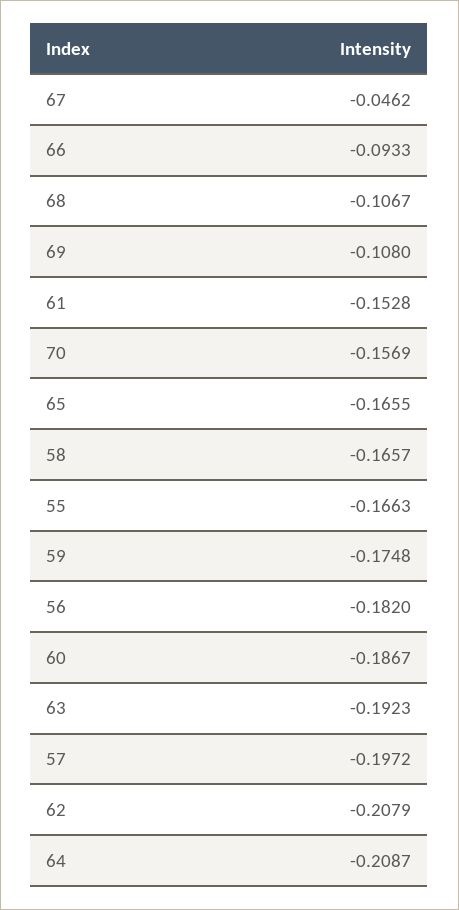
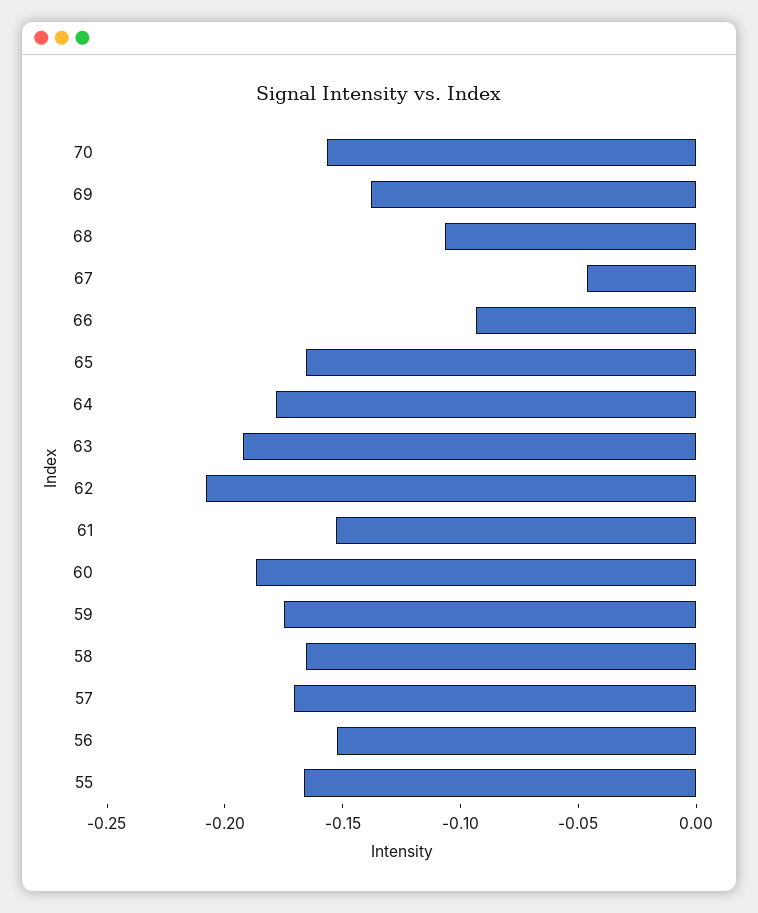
69: -0.108 -> -0.14
56: -0.182 -> -0.15
57: -0.1972 -> -0.17
64: -0.2087 -> -0.18

